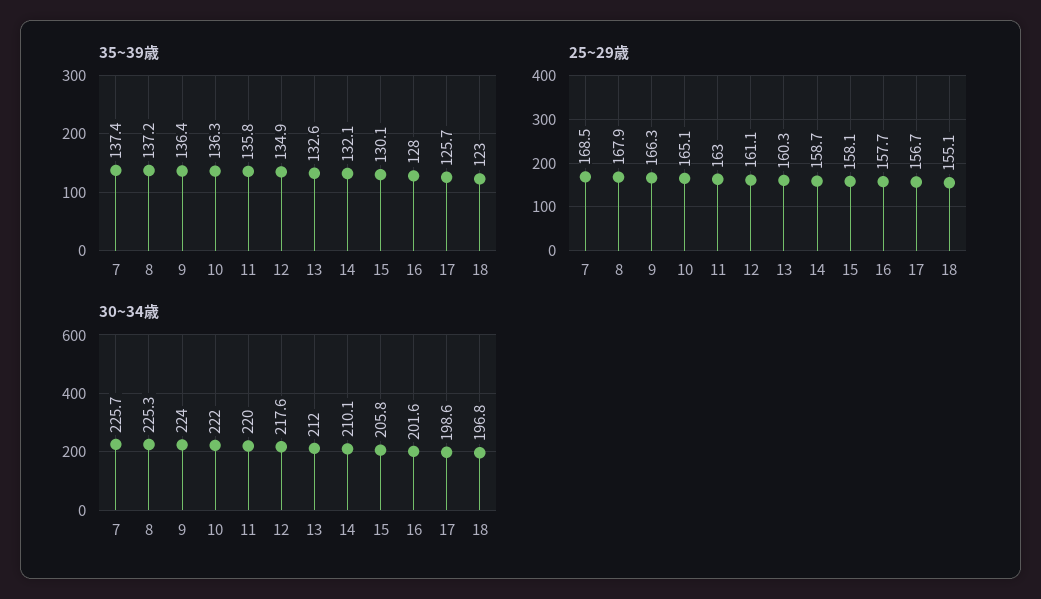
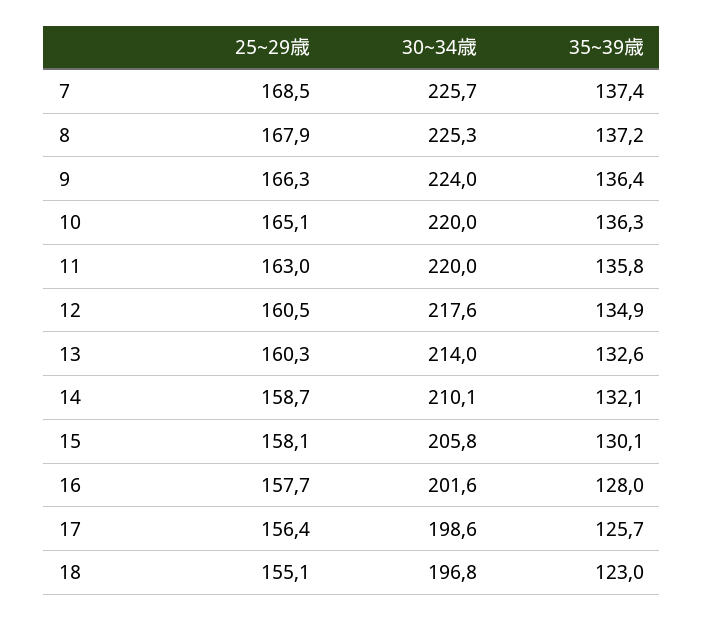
25~29歳, 12: 161.1 -> 160.5
25~29歳, 17: 156.7 -> 156.4
30~34歳, 10: 222 -> 220
30~34歳, 13: 212 -> 214

